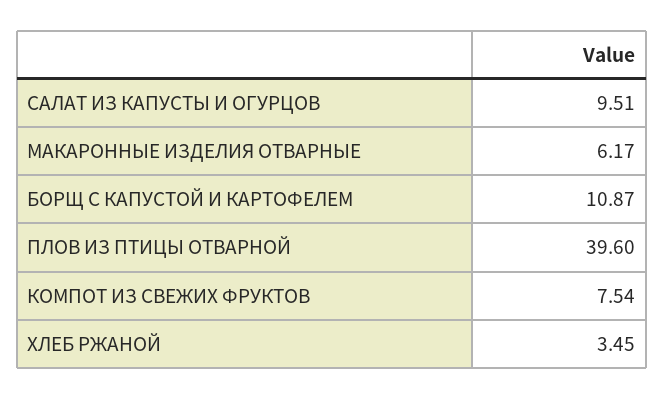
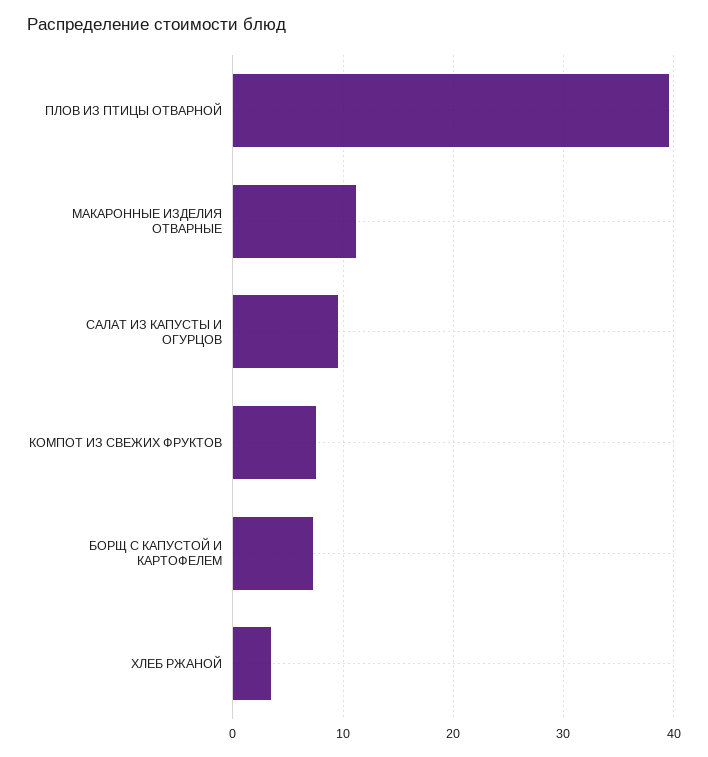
МАКАРОННЫЕ ИЗДЕЛИЯ ОТВАРНЫЕ: 6.17 -> 11
БОРЩ С КАПУСТОЙ И КАРТОФЕЛЕМ: 10.87 -> 7

